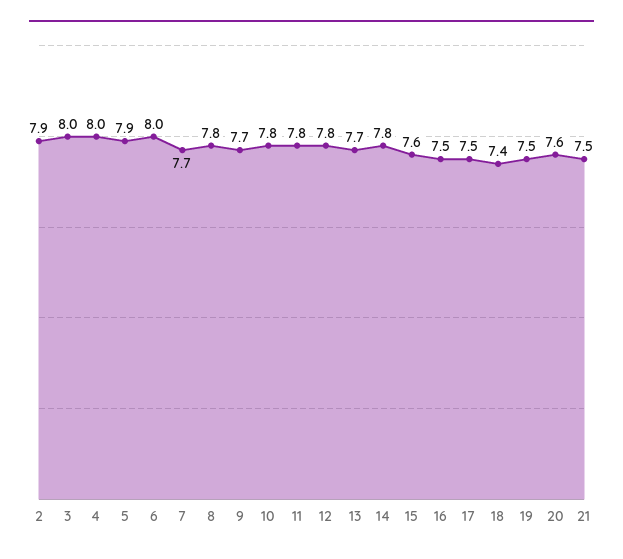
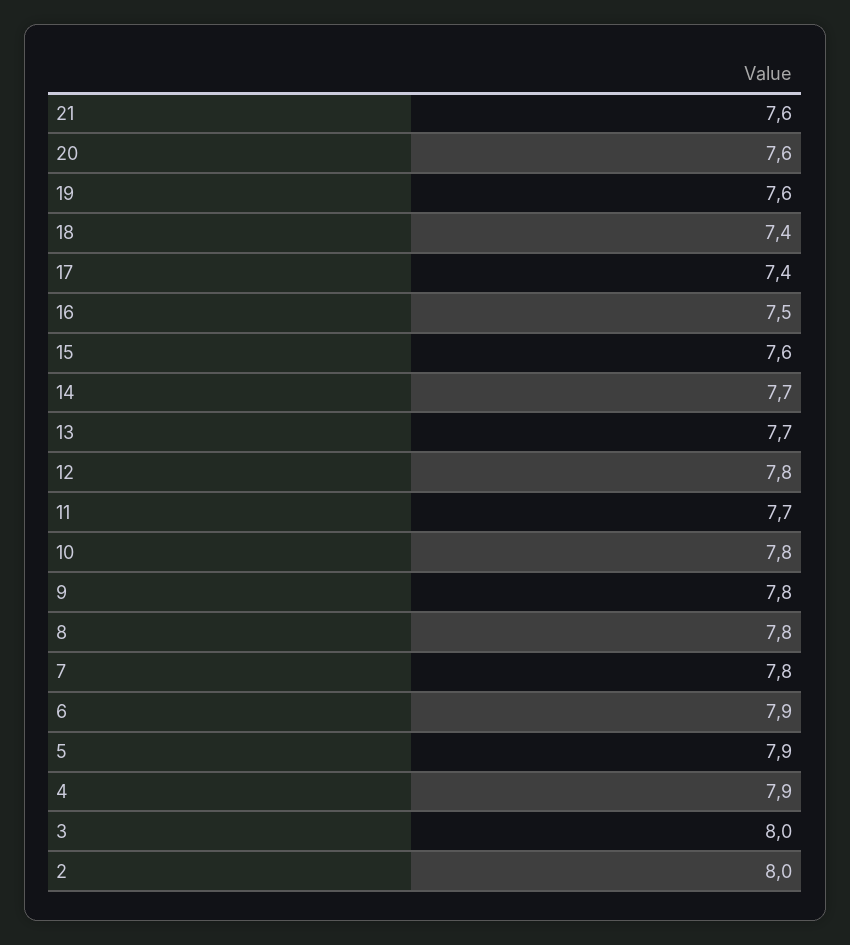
2: 7.9 -> 8
4: 8 -> 7.9
6: 8 -> 7.9
7: 7.7 -> 7.8
9: 7.7 -> 7.8
11: 7.8 -> 7.7
14: 7.8 -> 7.7
17: 7.5 -> 7.4
19: 7.5 -> 7.6
21: 7.5 -> 7.6

